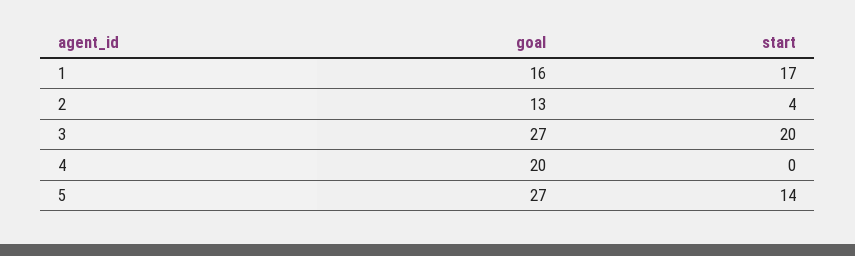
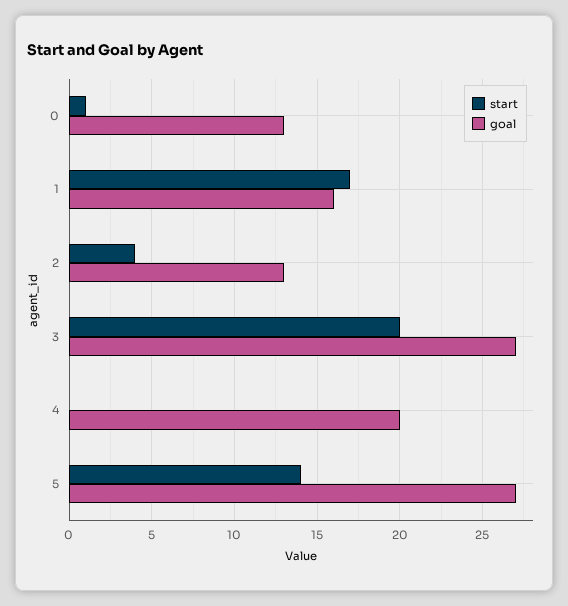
start, 0: none -> 1
goal, 0: none -> 13

